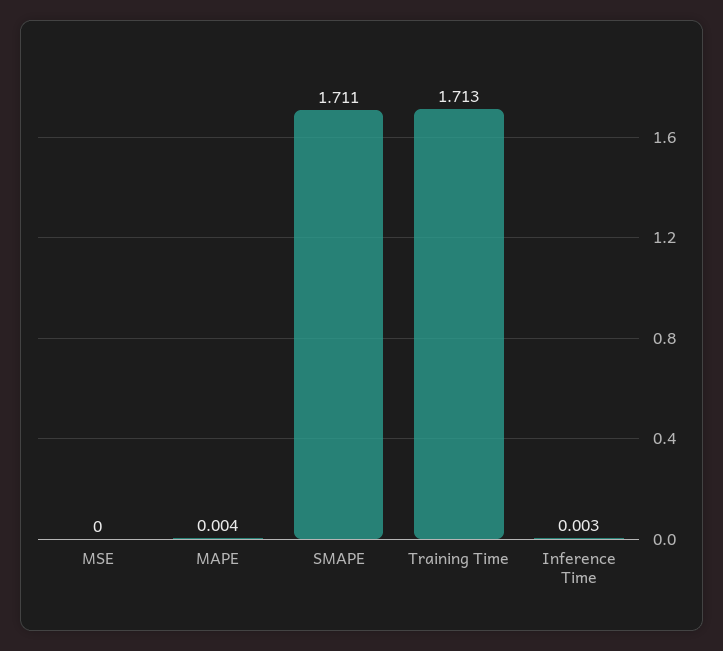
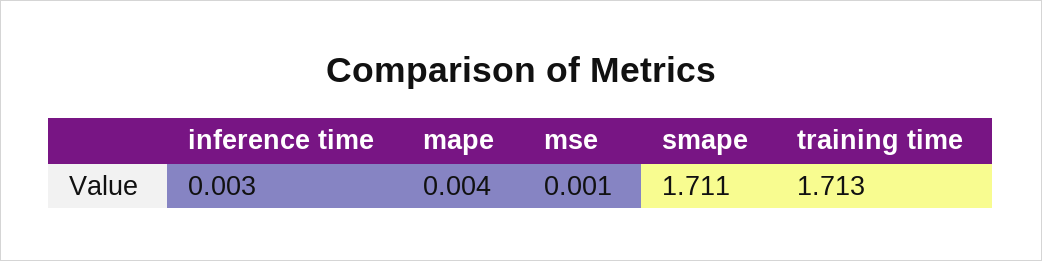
MSE: 0 -> 0.001

